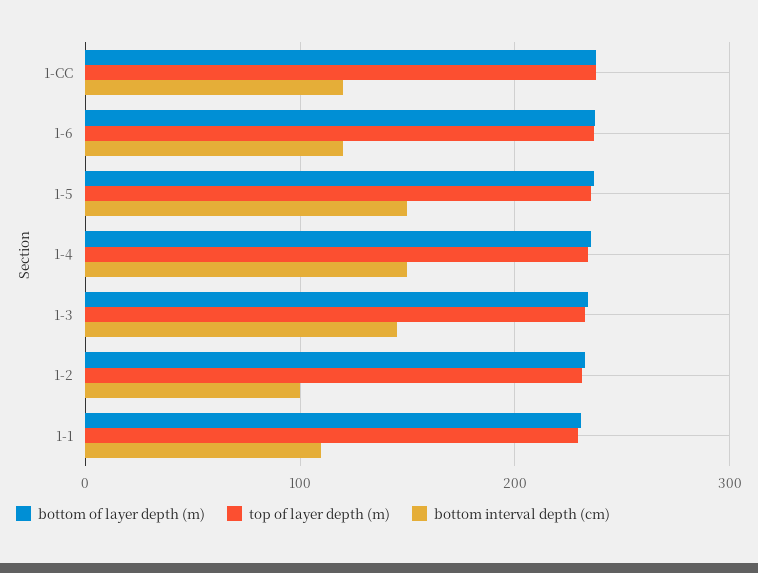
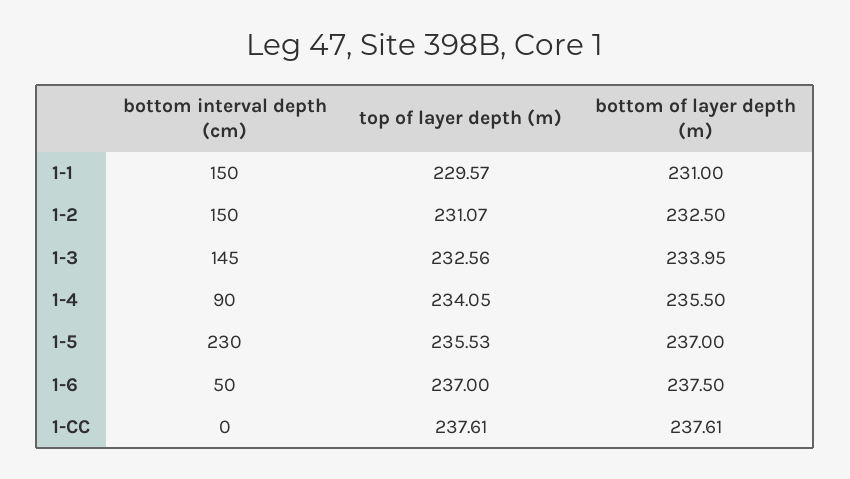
bottom interval depth (cm), 1-CC: 120 -> 0
bottom interval depth (cm), 1-6: 120 -> 50
bottom interval depth (cm), 1-5: 150 -> 230
bottom interval depth (cm), 1-4: 150 -> 90
bottom interval depth (cm), 1-2: 100 -> 150
bottom interval depth (cm), 1-1: 110 -> 150

